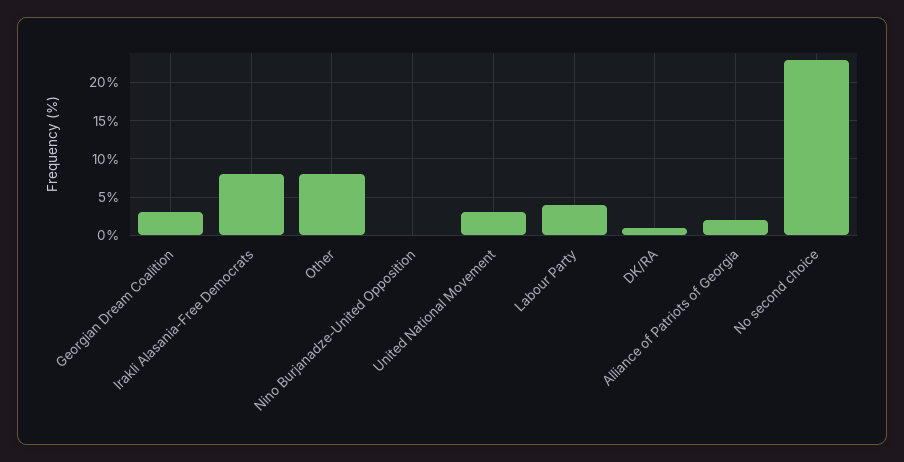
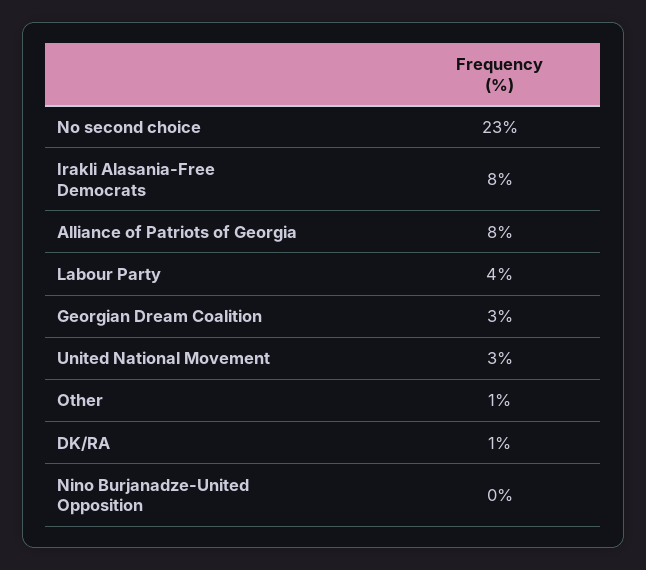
Other: 8 -> 1
Alliance of Patriots of Georgia: 2 -> 8

